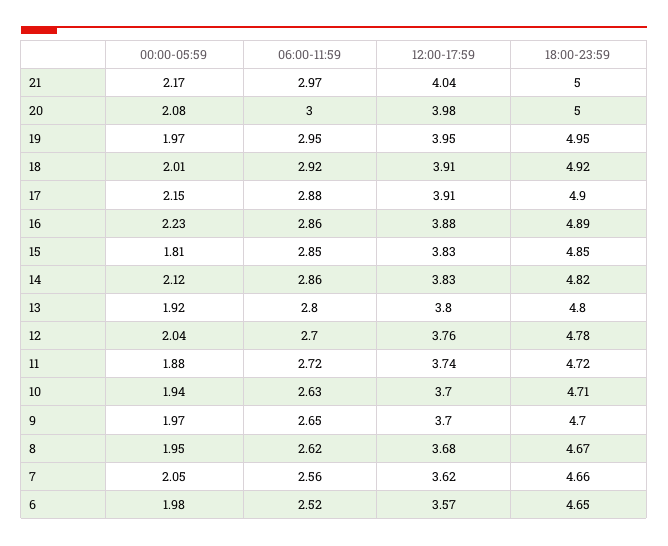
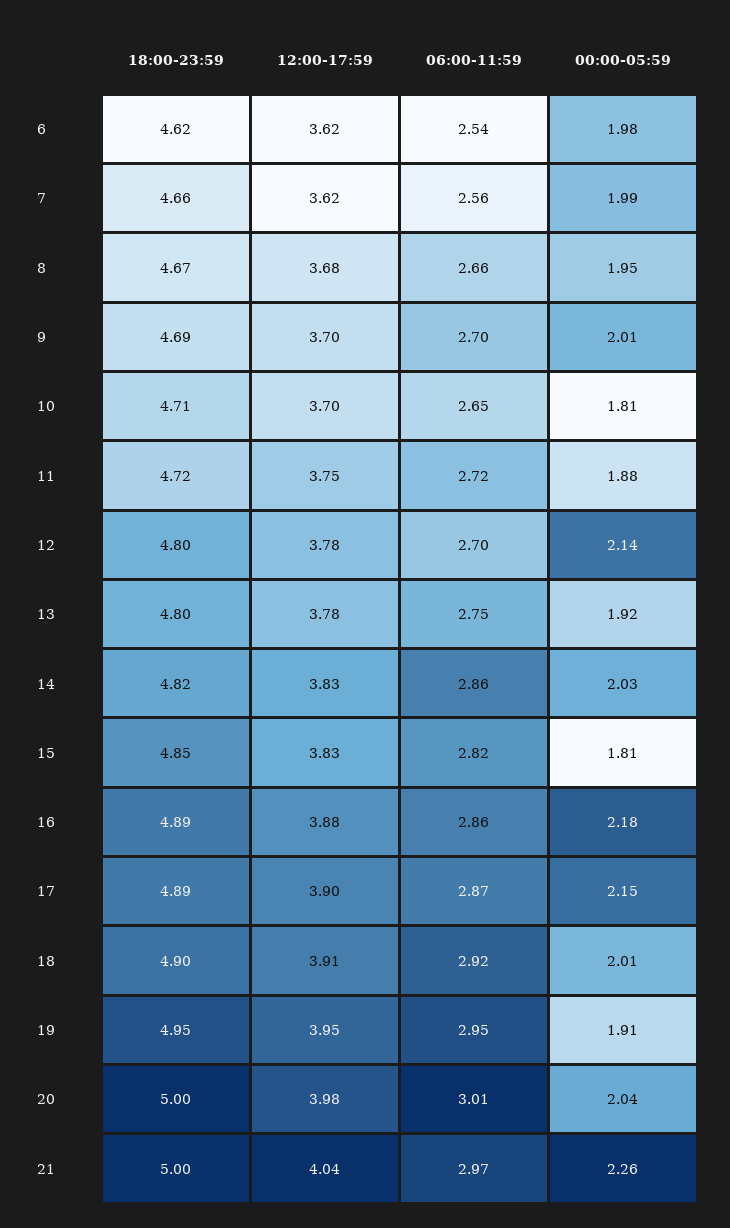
00:00-05:59, 21: 2.17 -> 2.26
00:00-05:59, 20: 2.08 -> 2.04
06:00-11:59, 20: 3 -> 3.01
00:00-05:59, 19: 1.97 -> 1.91
18:00-23:59, 18: 4.92 -> 4.9
06:00-11:59, 17: 2.88 -> 2.87
12:00-17:59, 17: 3.91 -> 3.9
18:00-23:59, 17: 4.9 -> 4.89
00:00-05:59, 16: 2.23 -> 2.18
06:00-11:59, 15: 2.85 -> 2.82
00:00-05:59, 14: 2.12 -> 2.03
06:00-11:59, 13: 2.8 -> 2.75
12:00-17:59, 13: 3.8 -> 3.78
00:00-05:59, 12: 2.04 -> 2.14
12:00-17:59, 12: 3.76 -> 3.78
18:00-23:59, 12: 4.78 -> 4.8
12:00-17:59, 11: 3.74 -> 3.75
00:00-05:59, 10: 1.94 -> 1.81
06:00-11:59, 10: 2.63 -> 2.65
00:00-05:59, 9: 1.97 -> 2.01
06:00-11:59, 9: 2.65 -> 2.7
18:00-23:59, 9: 4.7 -> 4.69
06:00-11:59, 8: 2.62 -> 2.66
00:00-05:59, 7: 2.05 -> 1.99
06:00-11:59, 6: 2.52 -> 2.54
12:00-17:59, 6: 3.57 -> 3.62
18:00-23:59, 6: 4.65 -> 4.62

